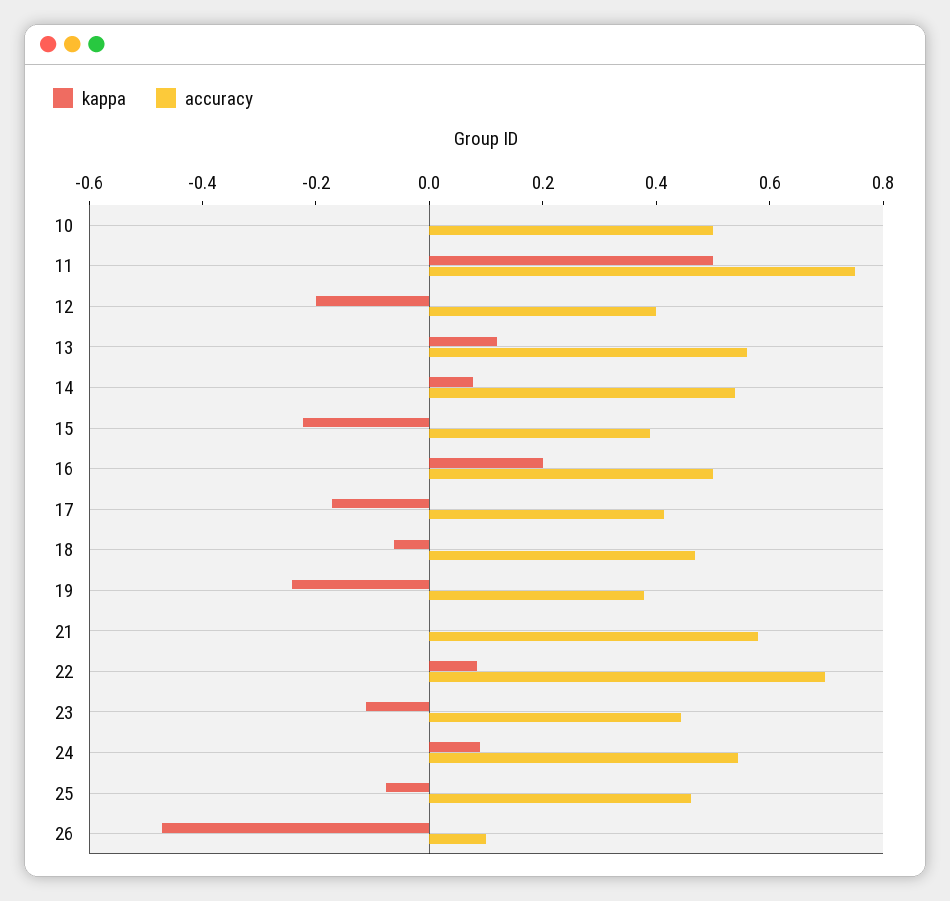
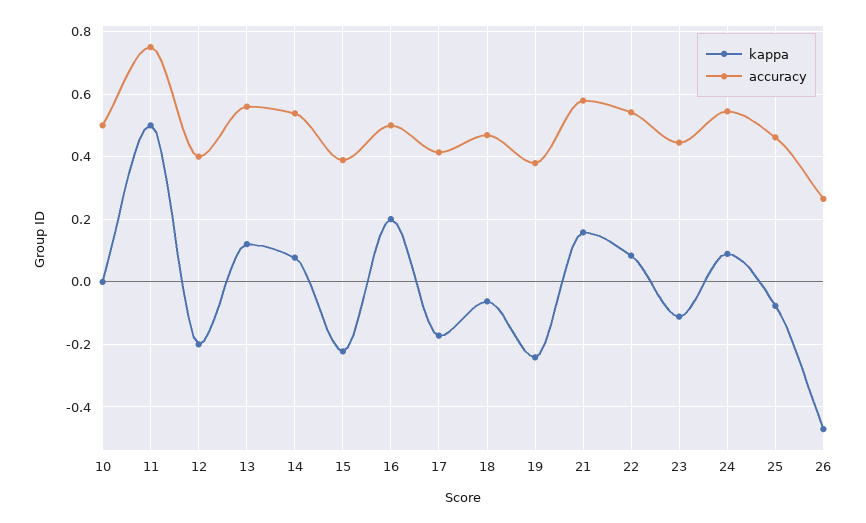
kappa, 21: 0 -> 0.16
accuracy, 22: 0.7 -> 0.54
accuracy, 26: 0.1 -> 0.26

